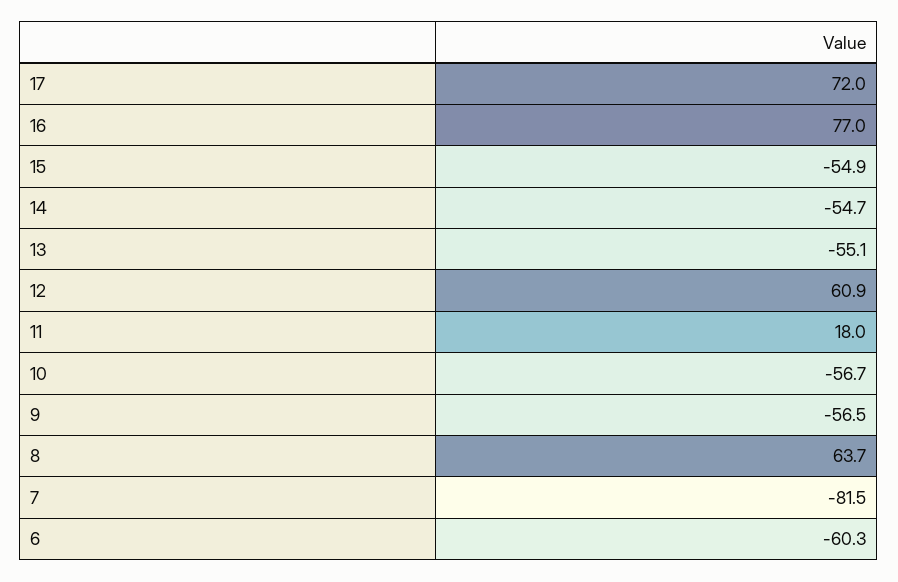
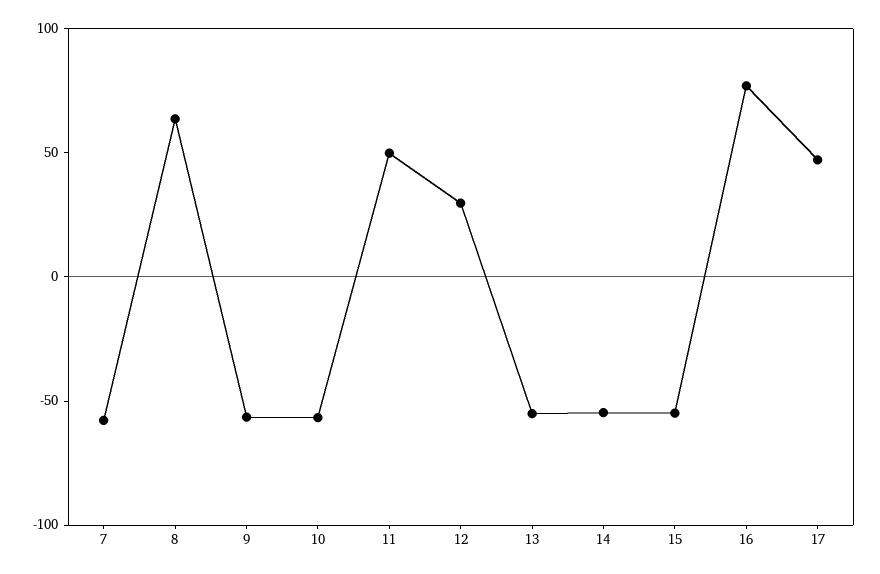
17: 72 -> 50
12: 60.9 -> 30
11: 18 -> 50
7: -81.5 -> -60
6: -60.3 -> none

